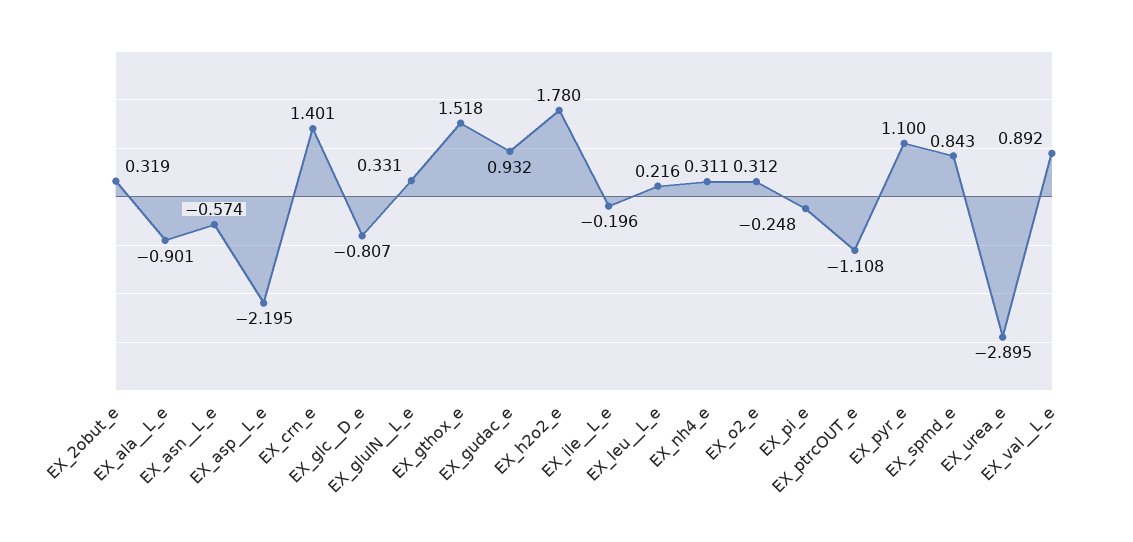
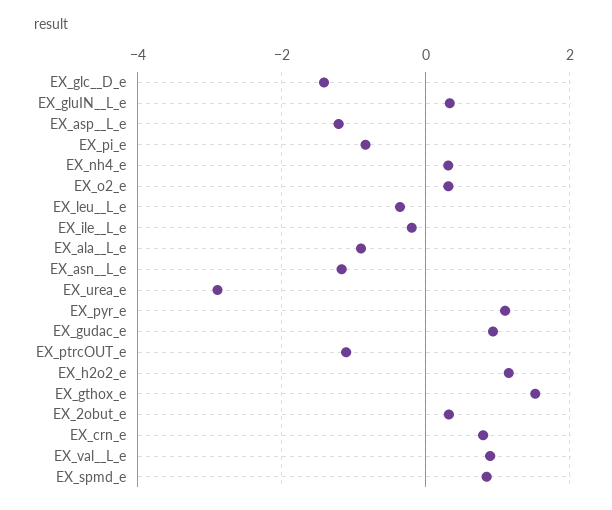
EX_asn__L_e: -0.574 -> -1.2
EX_asp__L_e: -2.195 -> -1.2
EX_crn_e: 1.401 -> 0.8
EX_glc__D_e: -0.807 -> -1.4
EX_h2o2_e: 1.78 -> 1.2
EX_leu__L_e: 0.216 -> -0.4
EX_pi_e: -0.248 -> -0.8

